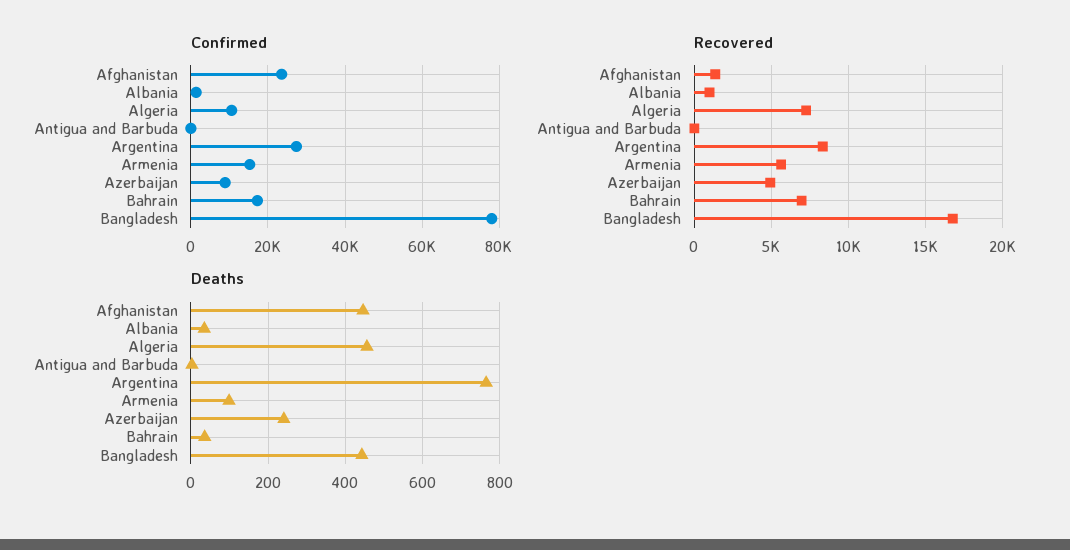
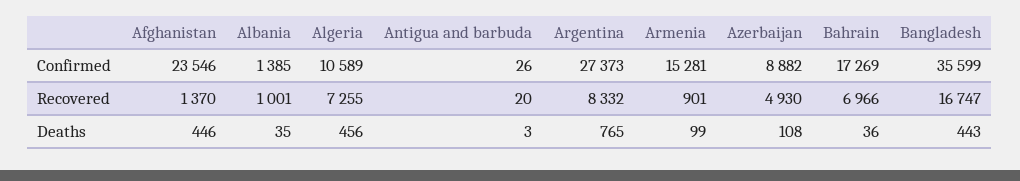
Confirmed, Bangladesh: 78000 -> 35599
Recovered, Armenia: 5500 -> 901
Deaths, Azerbaijan: 240 -> 108

